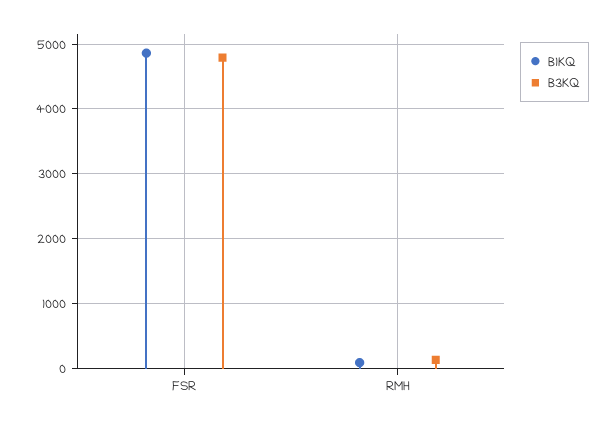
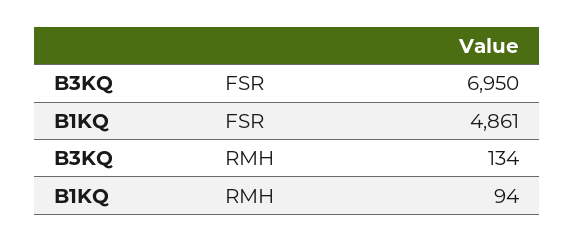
B3KQ, FSR: 4800 -> 6950

